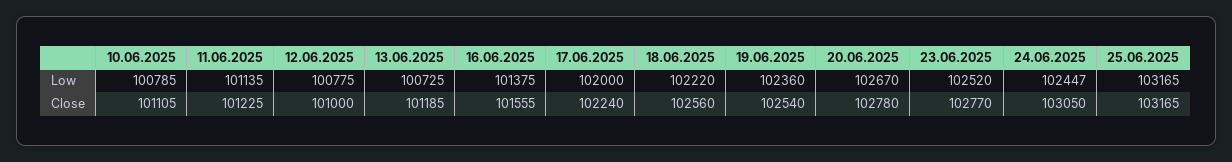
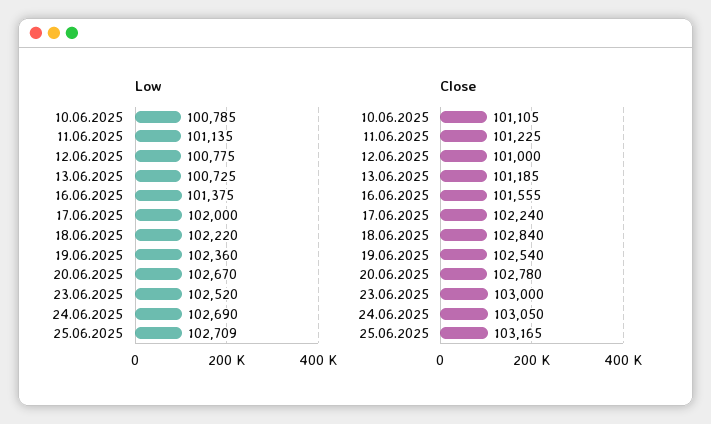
Low, 24.06.2025: 102447 -> 102690
Low, 25.06.2025: 103165 -> 102709
Close, 18.06.2025: 102560 -> 102840
Close, 23.06.2025: 102770 -> 103000

